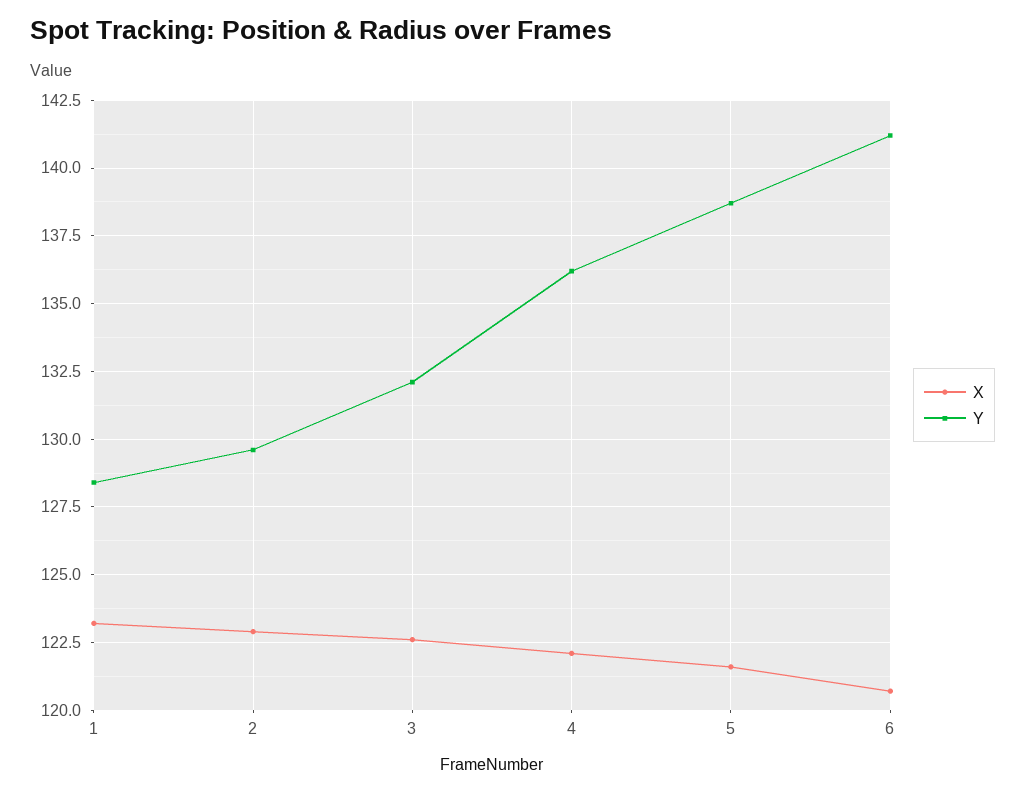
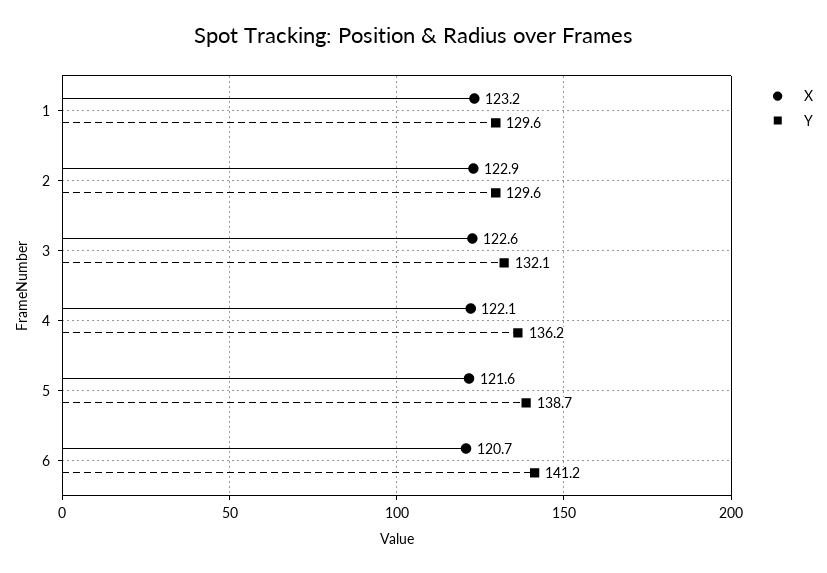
Y, 1: 128.5 -> 129.6

